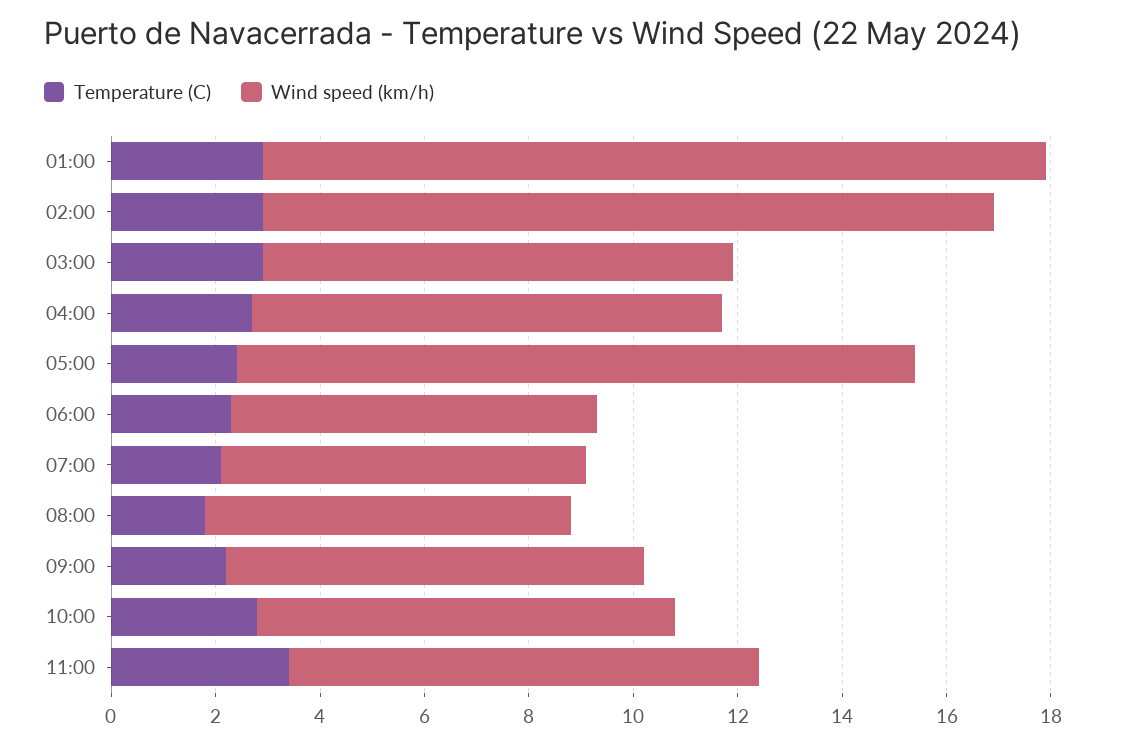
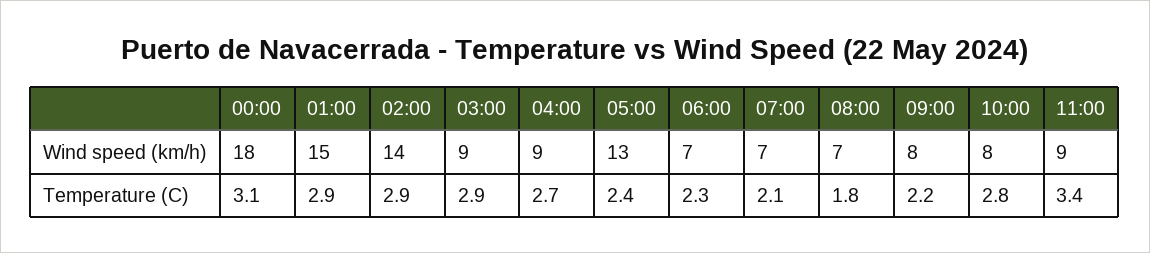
Wind speed (km/h), 00:00: none -> 18
Temperature (C), 00:00: none -> 3.1

